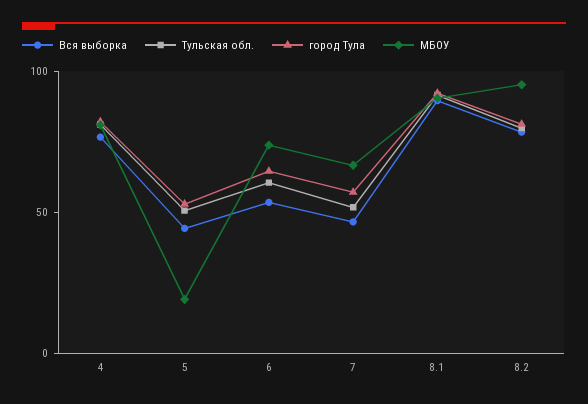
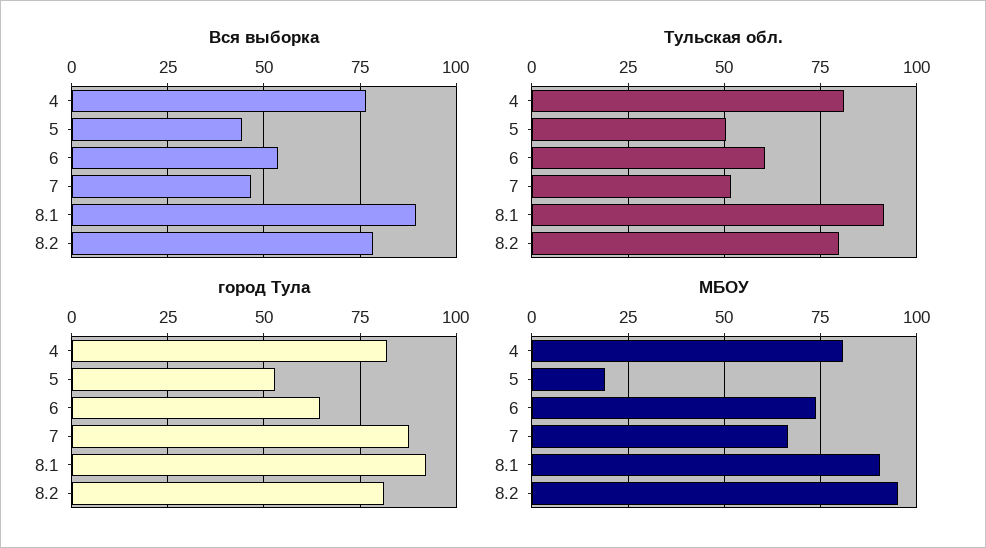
город Тула, 7: 60 -> 87.5

